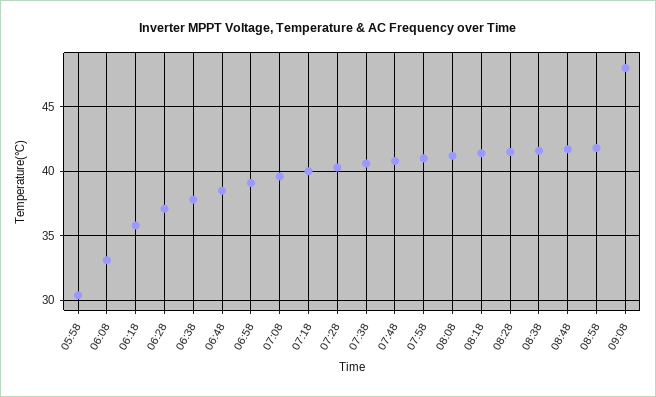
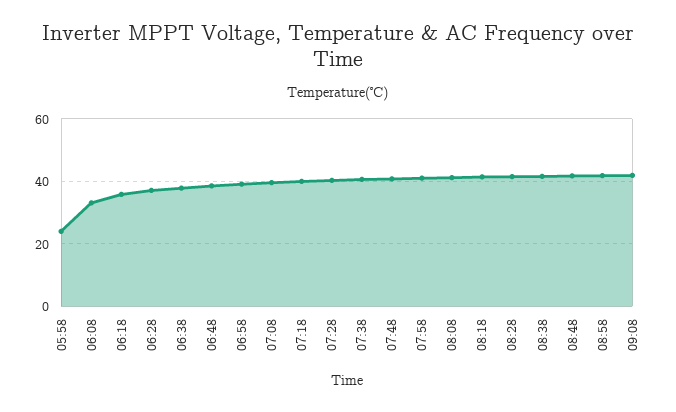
05:58: 30.5 -> 24
09:08: 48 -> 42

